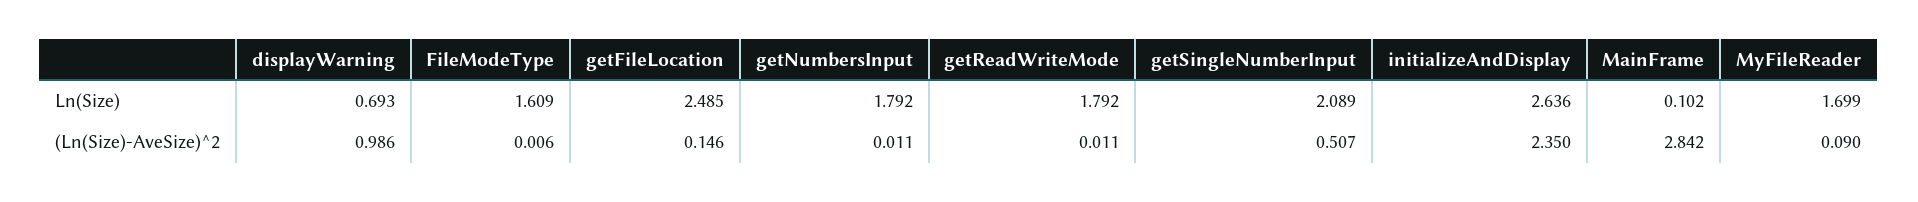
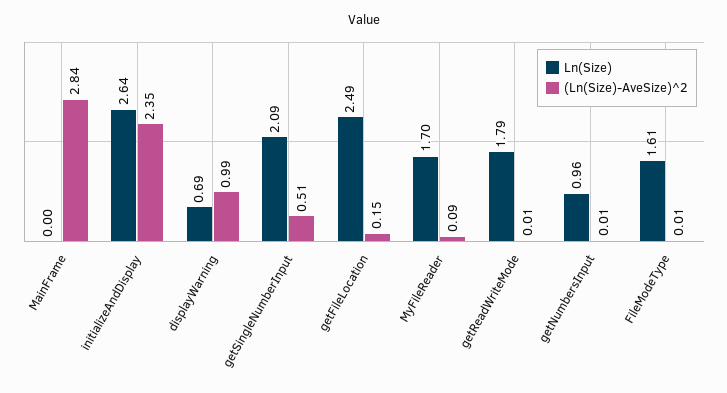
Ln(Size), getNumbersInput: 1.792 -> 0.96
Ln(Size), MainFrame: 0.102 -> 0

